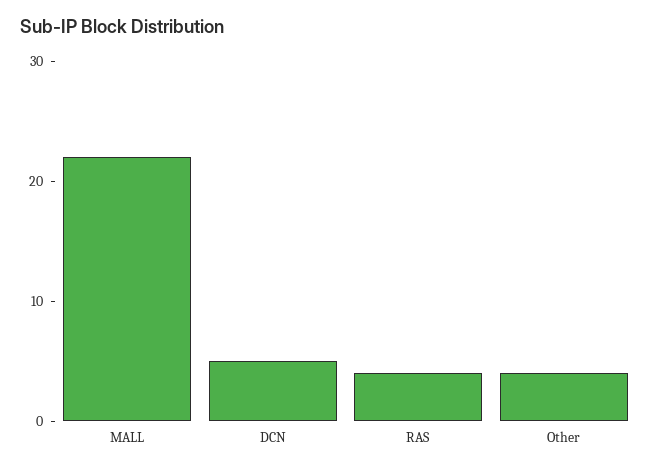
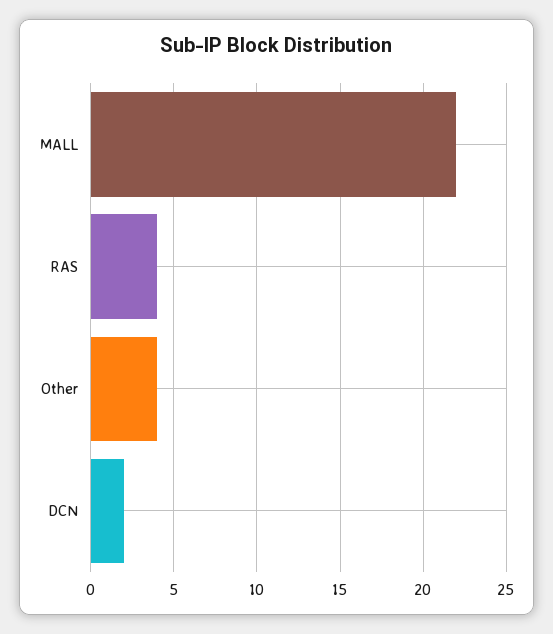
DCN: 5 -> 2

